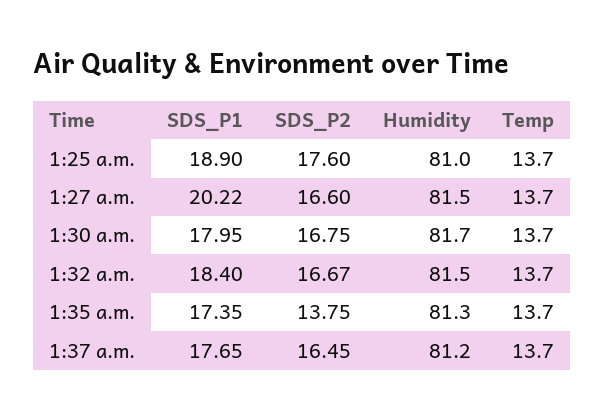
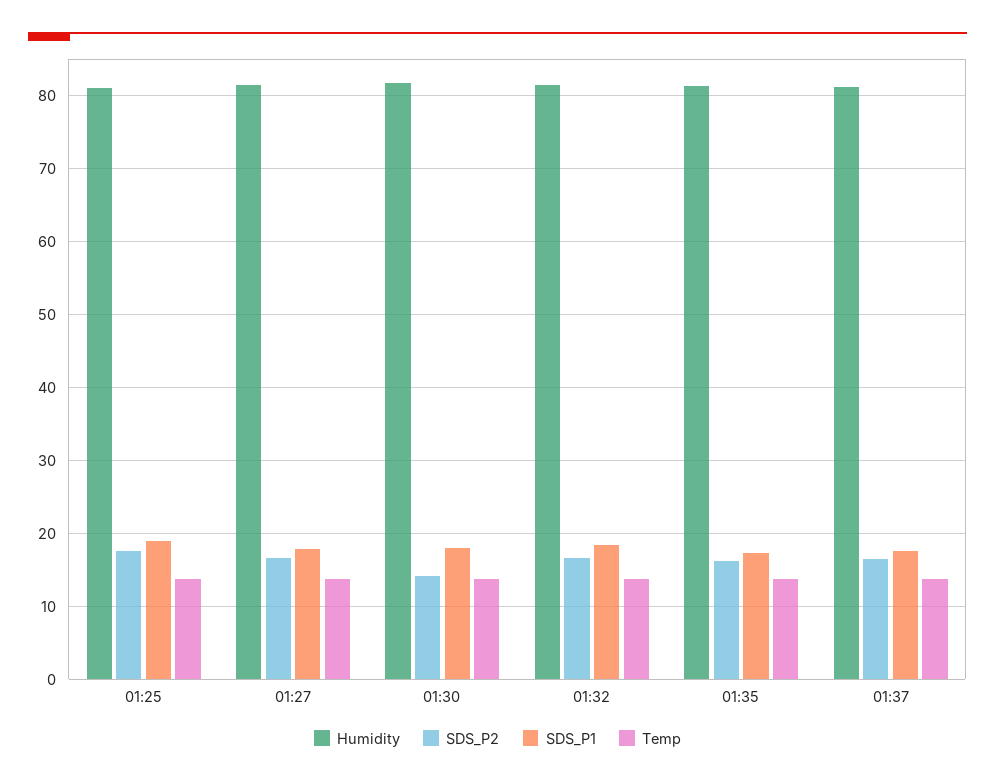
SDS_P1, 1:27 a.m.: 20.22 -> 18
SDS_P2, 1:30 a.m.: 16.75 -> 14
SDS_P2, 1:35 a.m.: 13.75 -> 16

